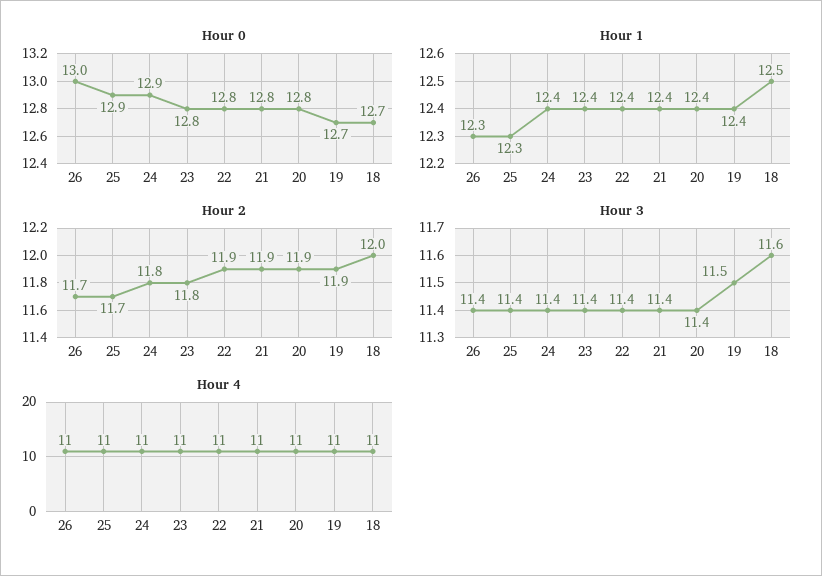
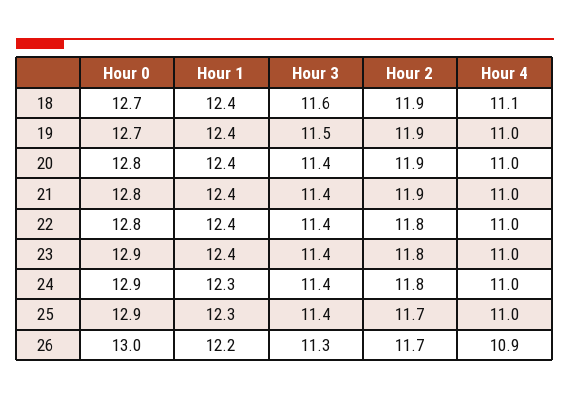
Hour 0, 23: 12.8 -> 12.9
Hour 1, 26: 12.3 -> 12.2
Hour 1, 24: 12.4 -> 12.3
Hour 1, 18: 12.5 -> 12.4
Hour 2, 22: 11.9 -> 11.8
Hour 2, 18: 12 -> 11.9
Hour 3, 26: 11.4 -> 11.3
Hour 4, 26: 11 -> 10.9
Hour 4, 18: 11 -> 11.1

